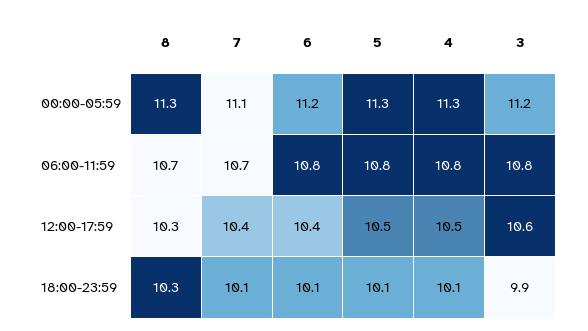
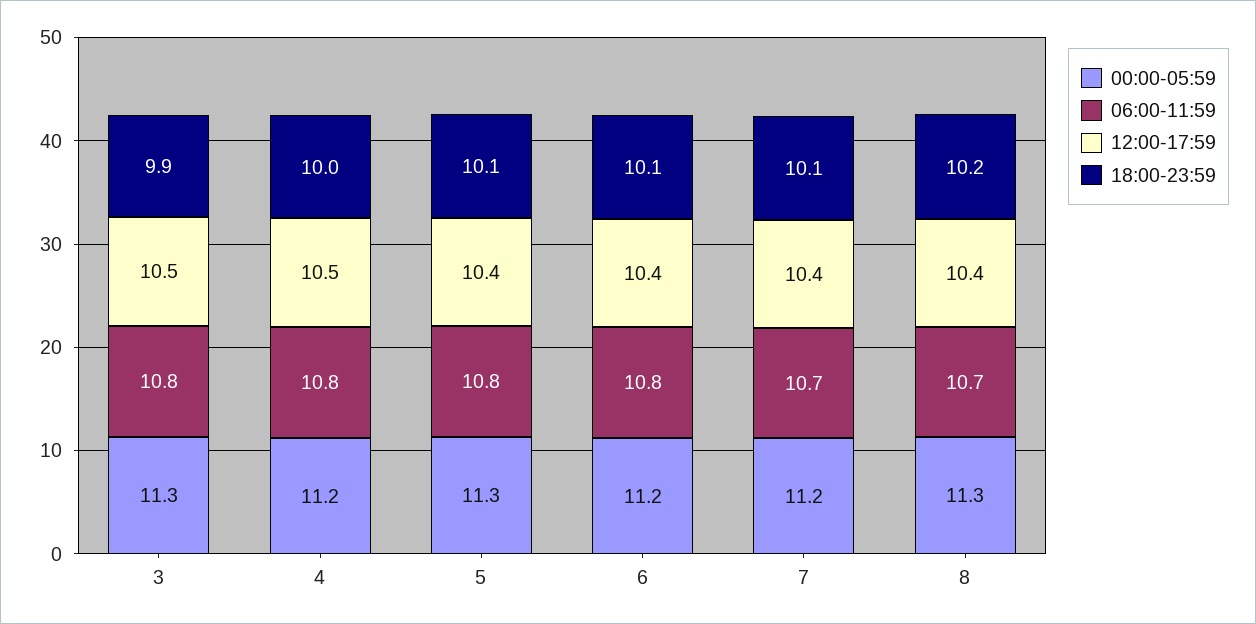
00:00-05:59, 7: 11.1 -> 11.2
00:00-05:59, 4: 11.3 -> 11.2
00:00-05:59, 3: 11.2 -> 11.3
12:00-17:59, 8: 10.3 -> 10.4
12:00-17:59, 5: 10.5 -> 10.4
12:00-17:59, 3: 10.6 -> 10.5
18:00-23:59, 8: 10.3 -> 10.2
18:00-23:59, 4: 10.1 -> 10

